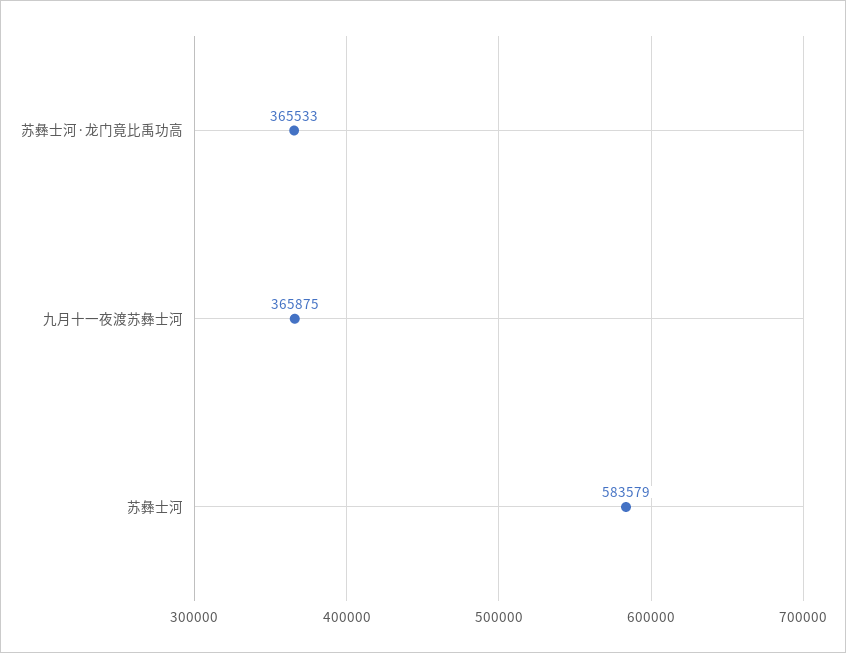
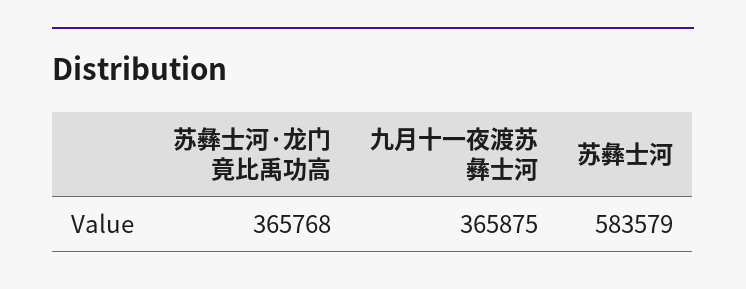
苏彝士河·龙门竟比禹功高: 365533 -> 365768

